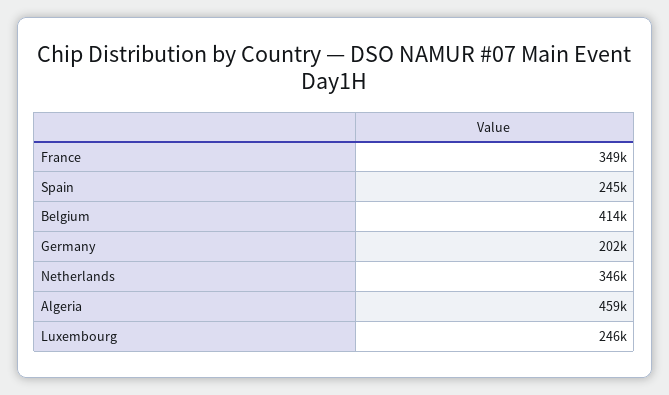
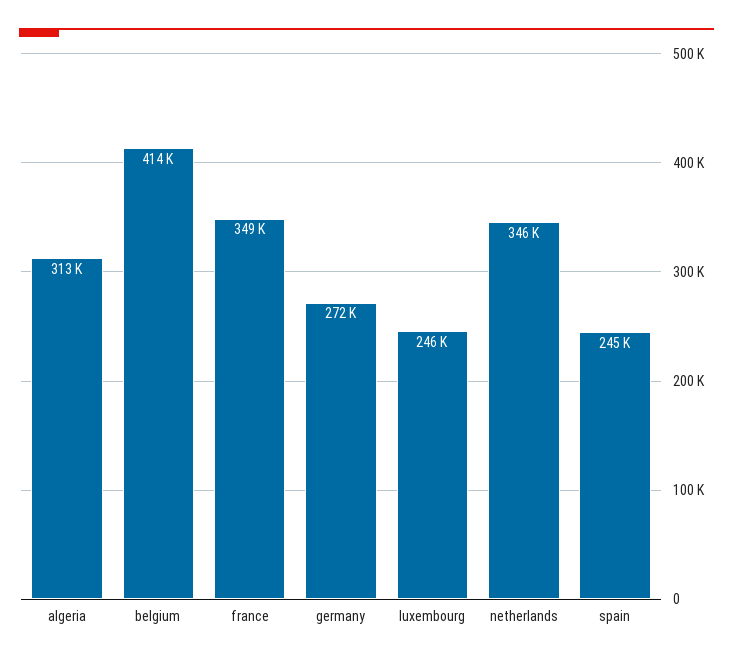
Germany: 202000 -> 272000
Algeria: 459000 -> 313000

